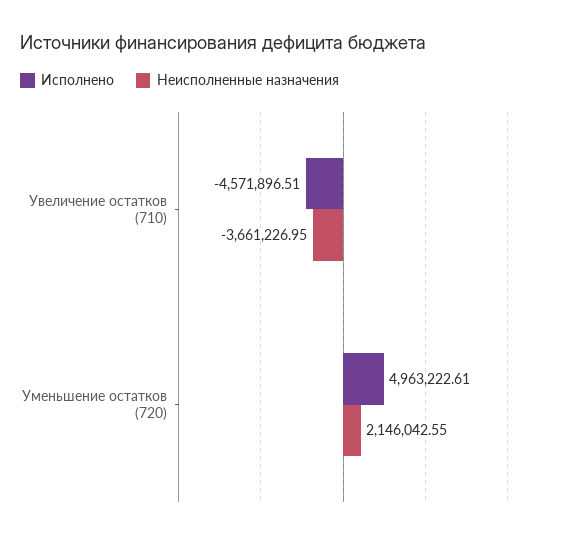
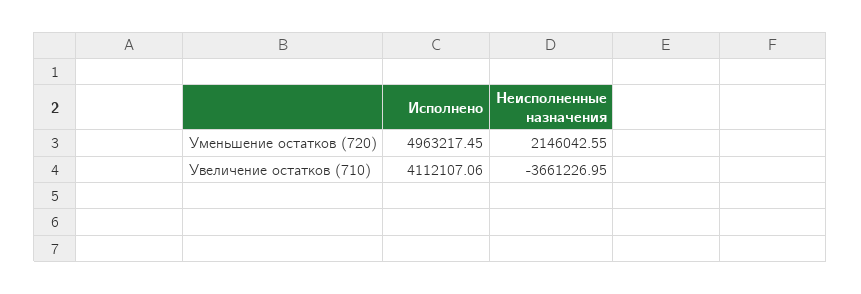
Исполнено, Увеличение остатков (710): -4571896.51 -> 4112107.06
Исполнено, Уменьшение остатков (720): 4963222.61 -> 4963217.45

